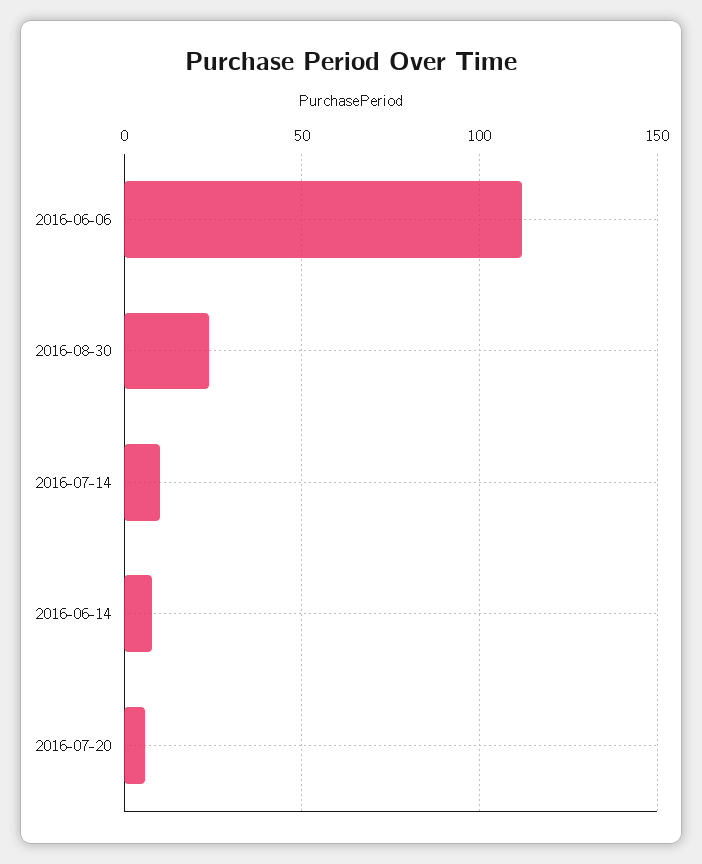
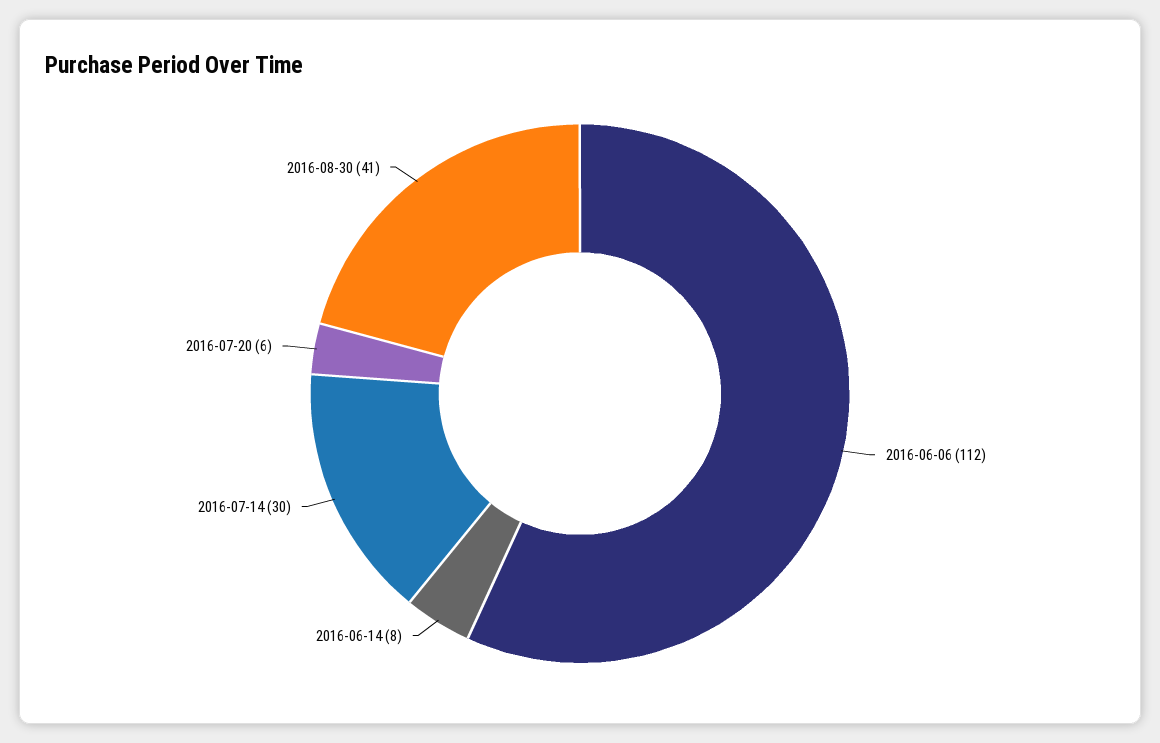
2016-08-30: 25 -> 41
2016-07-14: 10 -> 30

